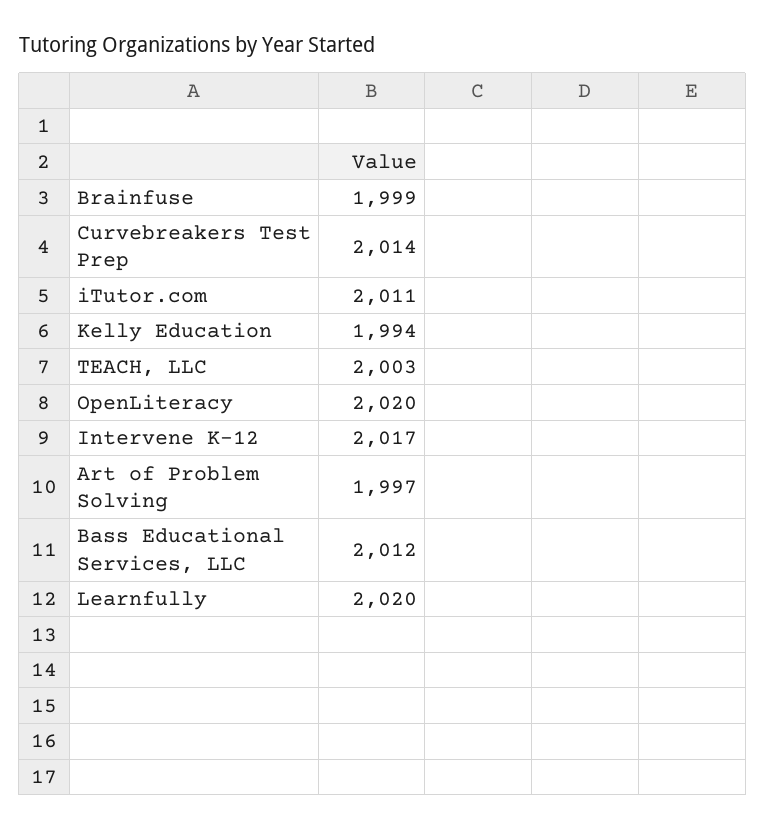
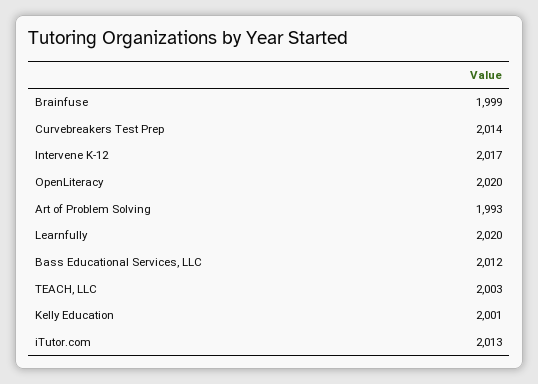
iTutor.com: 2011 -> 2013
Kelly Education: 1994 -> 2001
Art of Problem Solving: 1997 -> 1993

